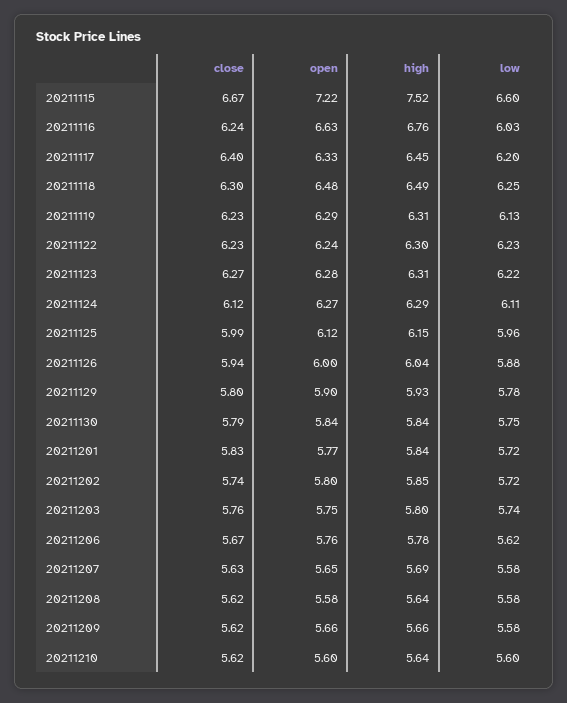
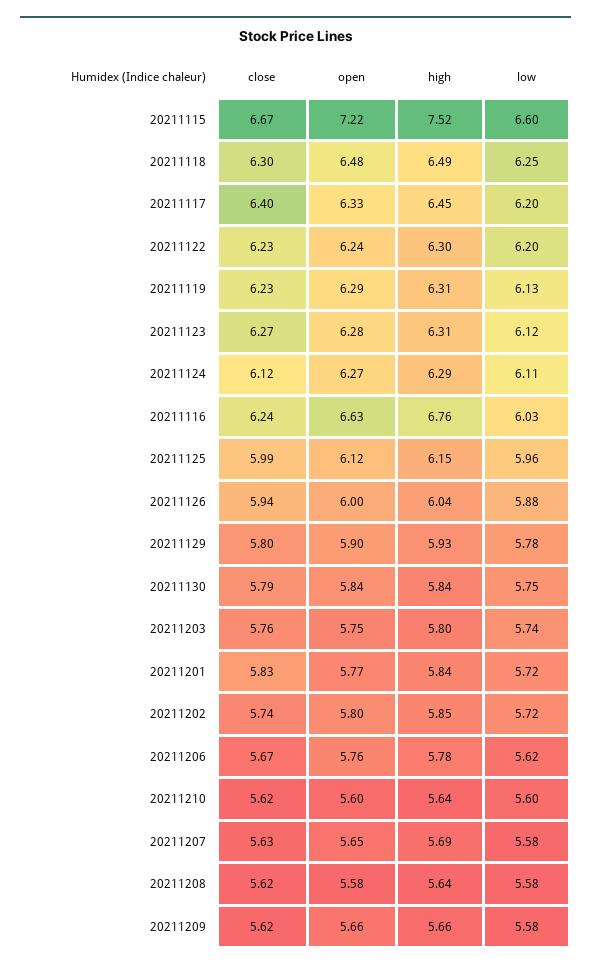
low, 20211122: 6.23 -> 6.2
low, 20211123: 6.22 -> 6.12

